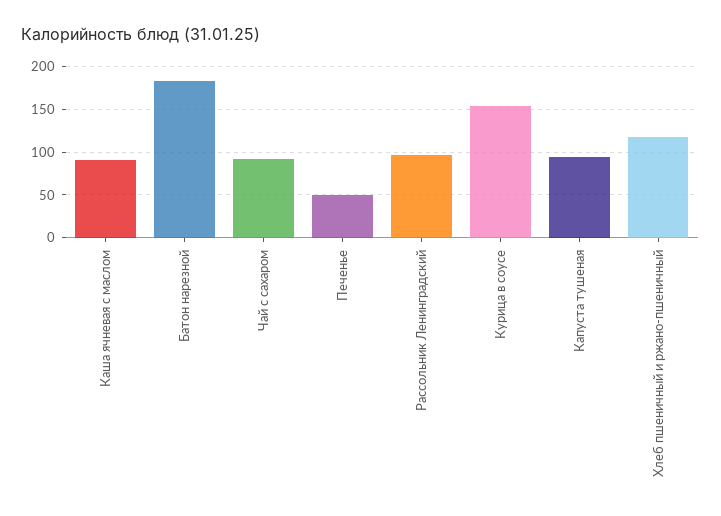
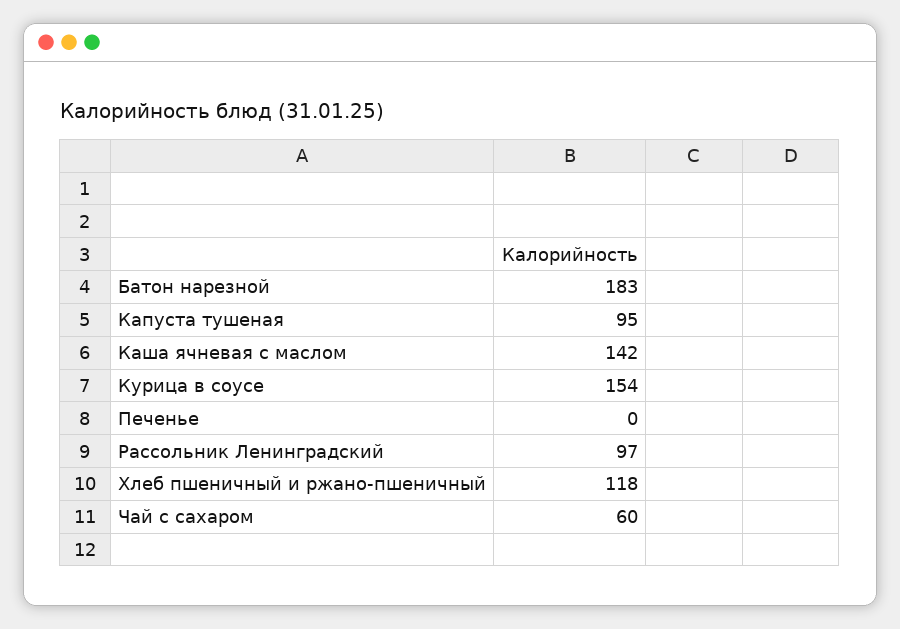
Каша ячневая с маслом: 90 -> 142
Чай с сахаром: 90 -> 60
Печенье: 50 -> 0

